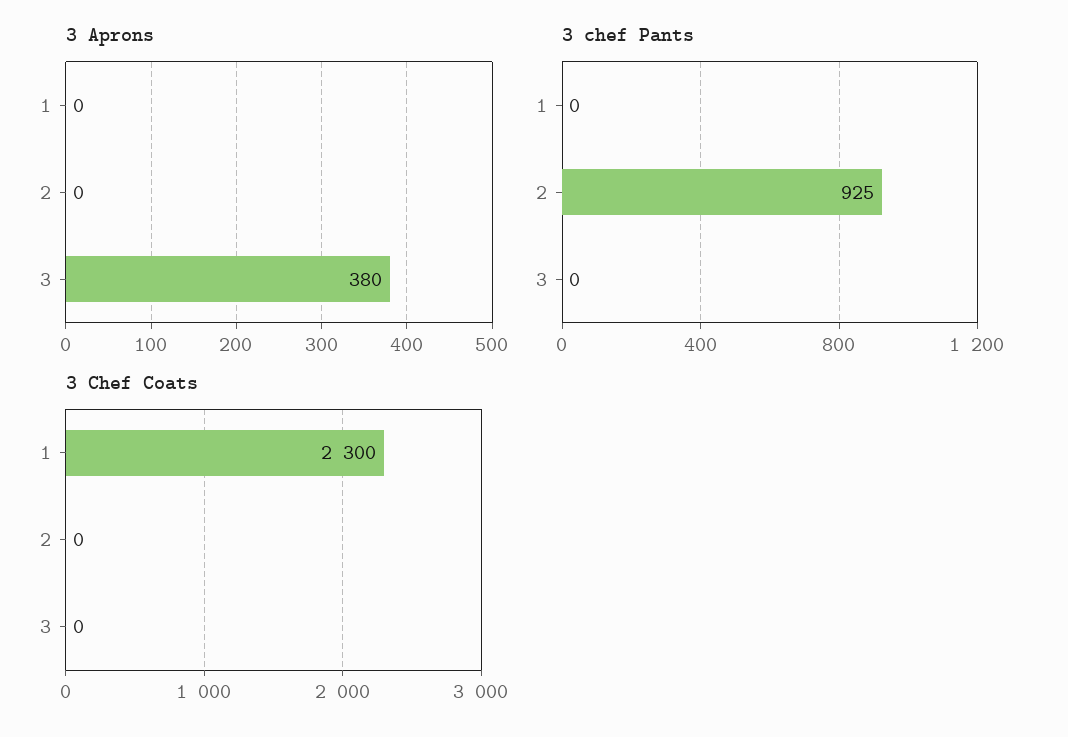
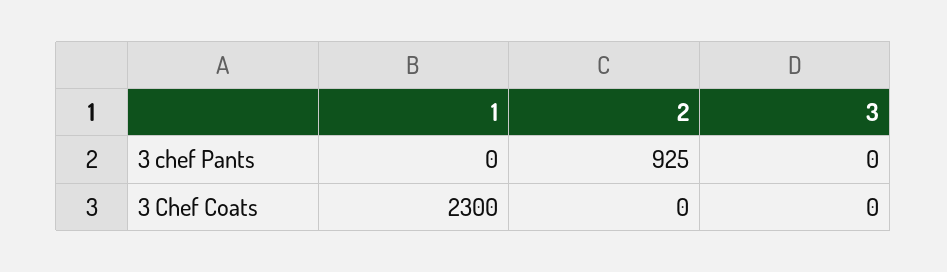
3 Aprons, 1: 0 -> none
3 Aprons, 2: 0 -> none
3 Aprons, 3: 380 -> none

